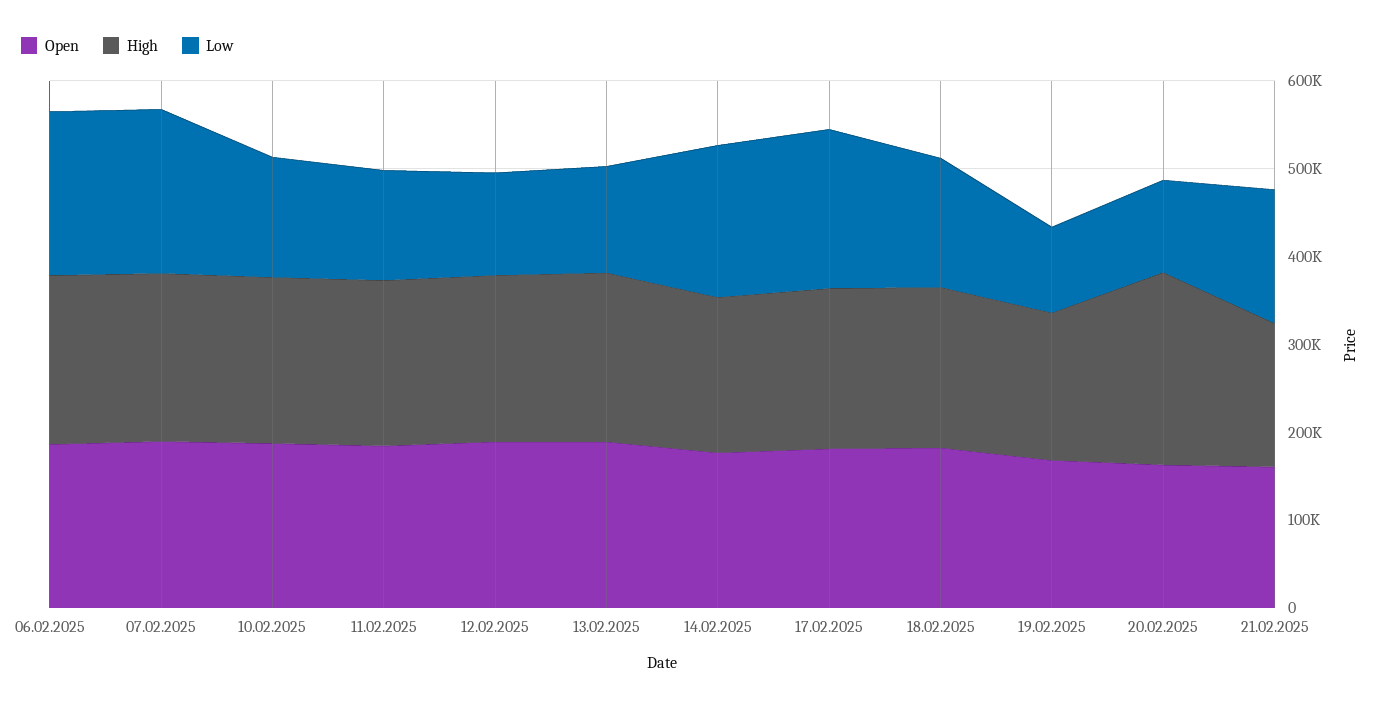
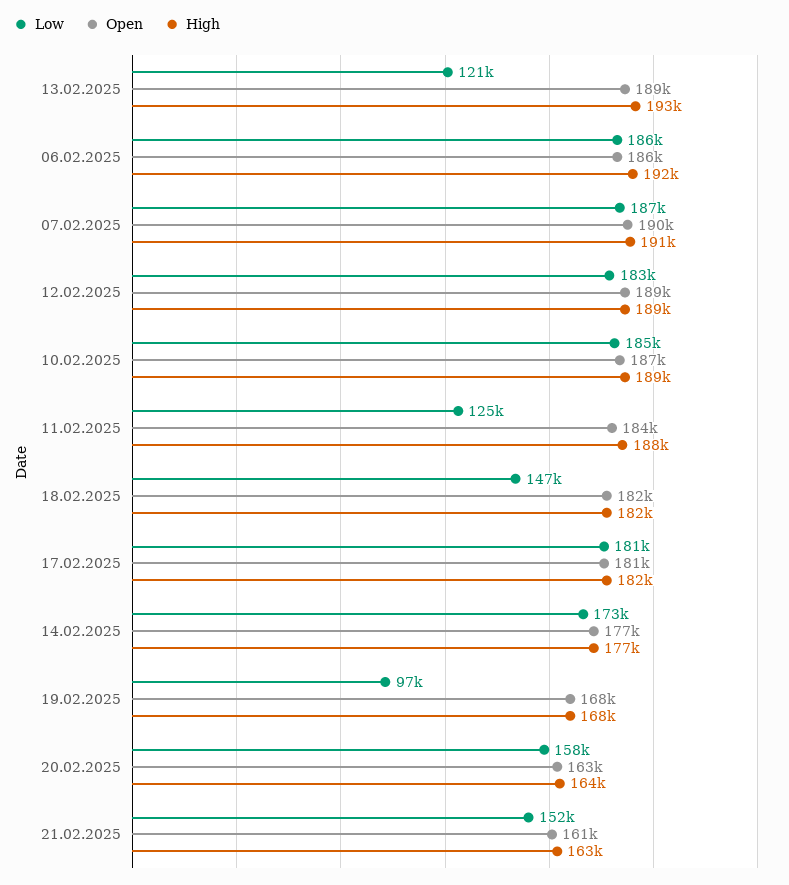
Low, 10.02.2025: 140000 -> 185000
Low, 12.02.2025: 120000 -> 183000
High, 20.02.2025: 220000 -> 164000
Low, 20.02.2025: 100000 -> 158000

